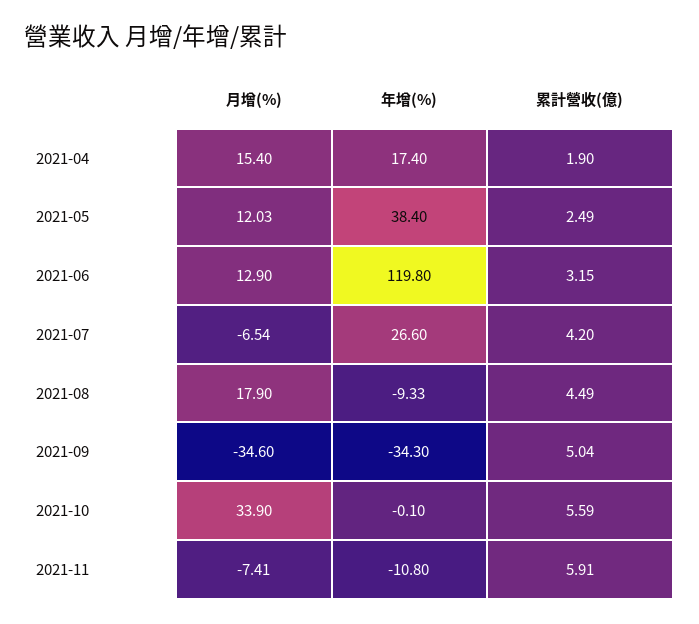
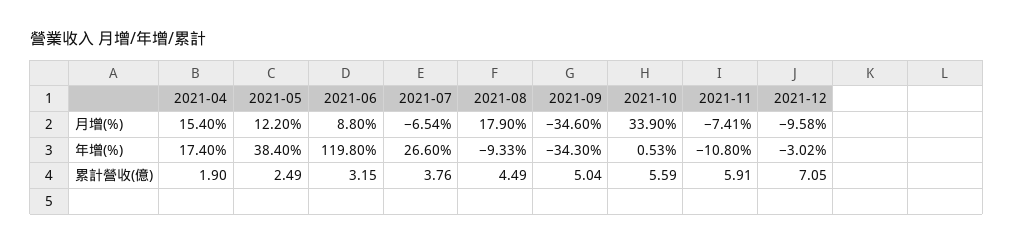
月增(%), 2021-05: 12.03 -> 12.2
月增(%), 2021-06: 12.9 -> 8.8
累計營收(億), 2021-07: 4.2 -> 3.76
年增(%), 2021-10: -0.1 -> 0.53
月增(%), 2021-12: none -> -9.58
年增(%), 2021-12: none -> -3.02
累計營收(億), 2021-12: none -> 7.05

